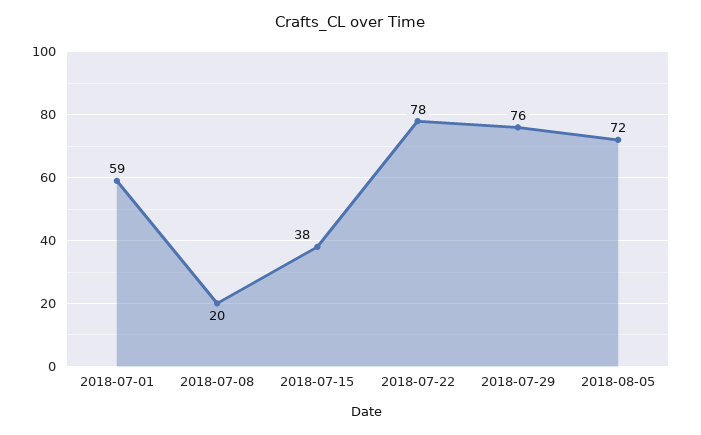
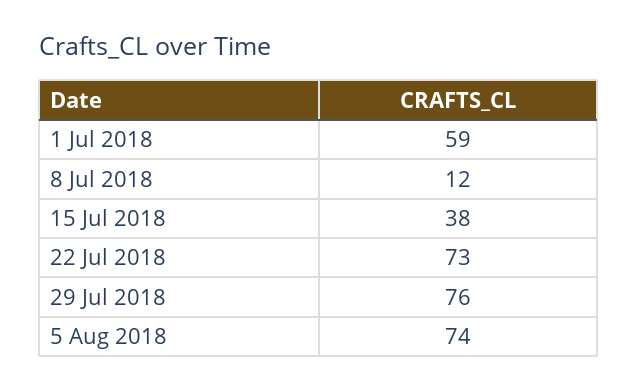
2018-07-08: 20 -> 12
2018-07-22: 78 -> 73
2018-08-05: 72 -> 74

